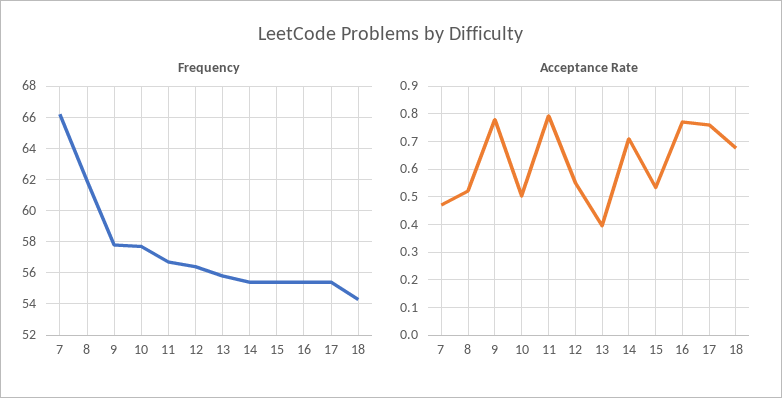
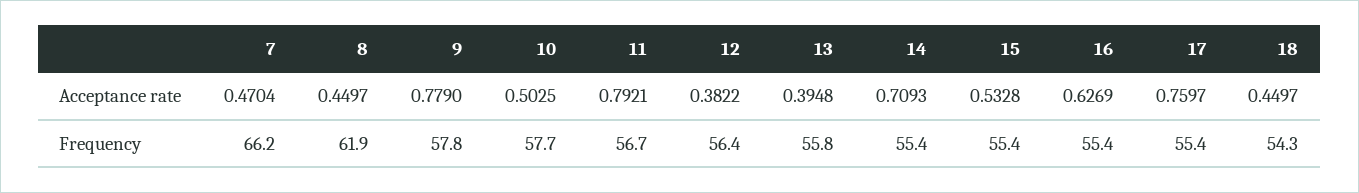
Acceptance Rate, 8: 0.525 -> 0.4497
Acceptance Rate, 12: 0.55 -> 0.3822
Acceptance Rate, 16: 0.775 -> 0.6269
Acceptance Rate, 18: 0.675 -> 0.4497

